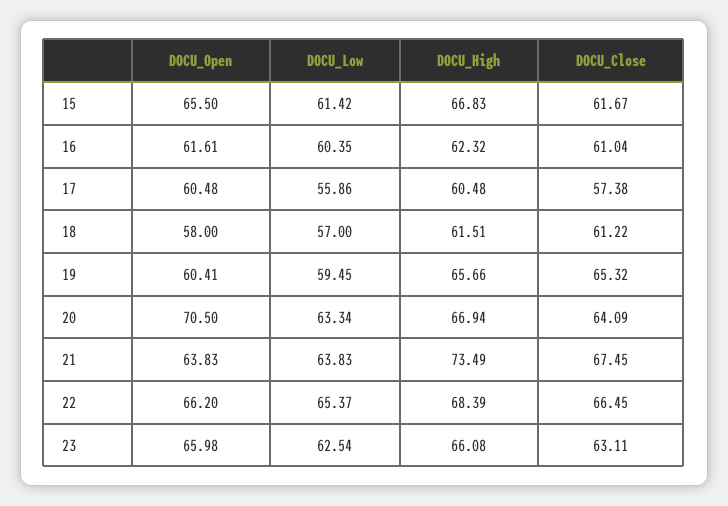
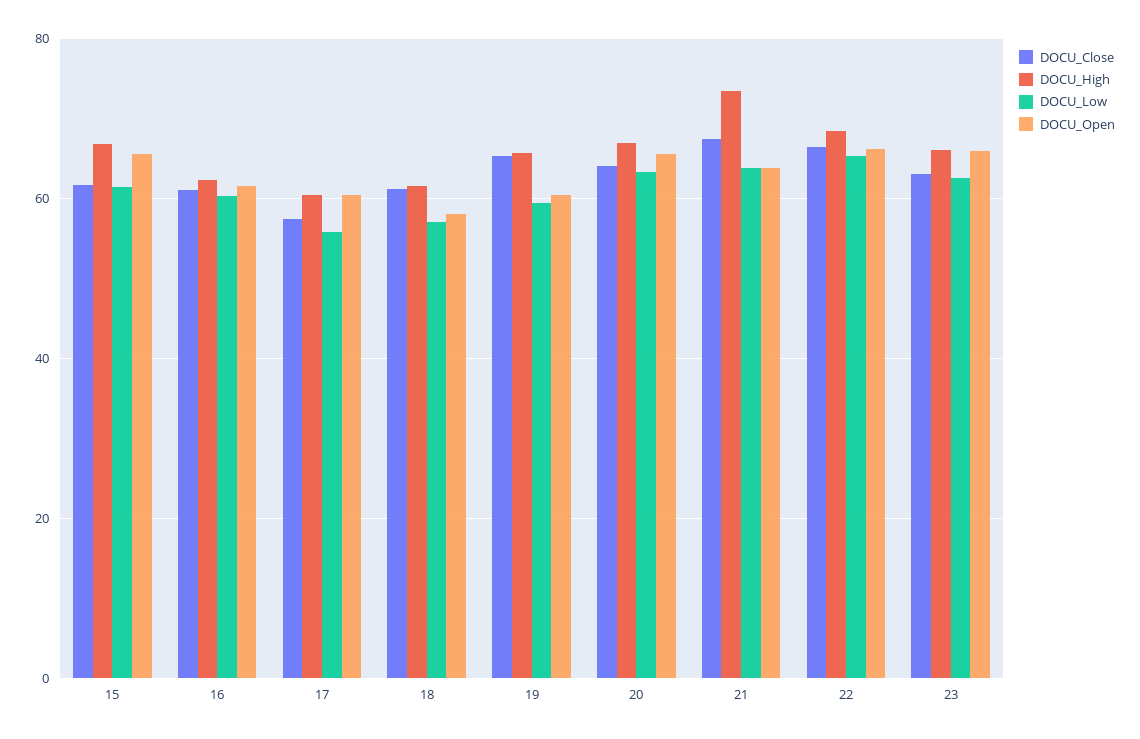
DOCU_Open, 20: 70.5 -> 66

